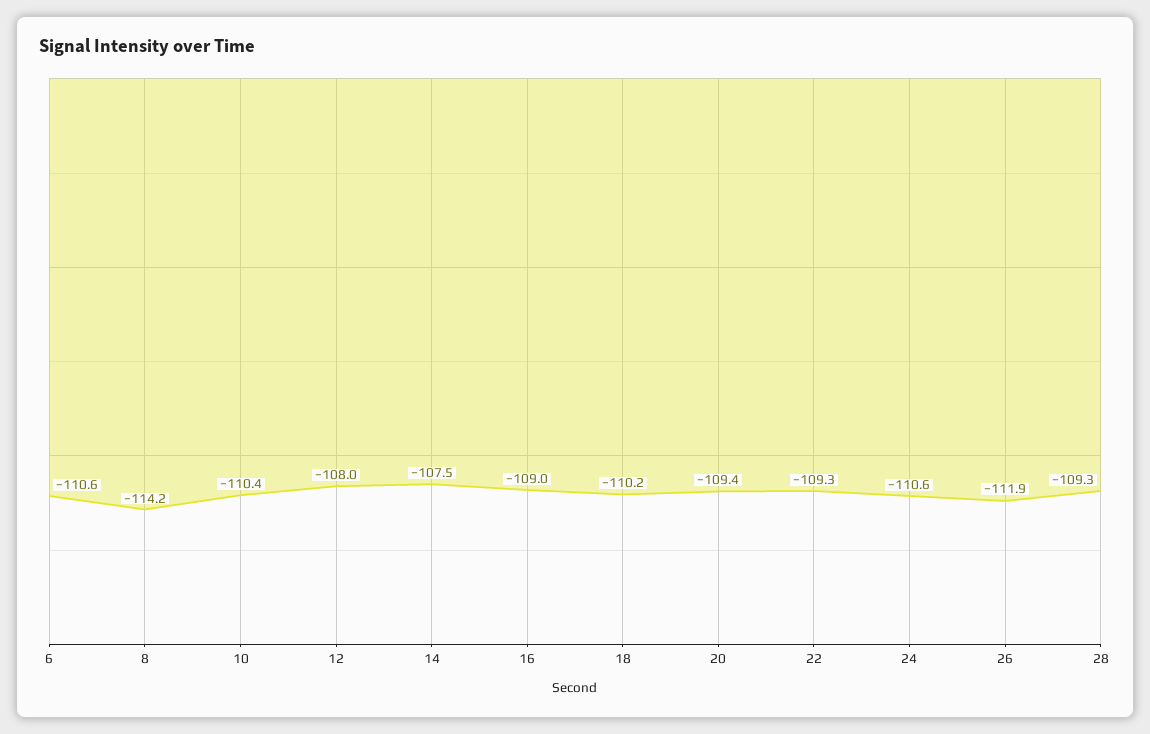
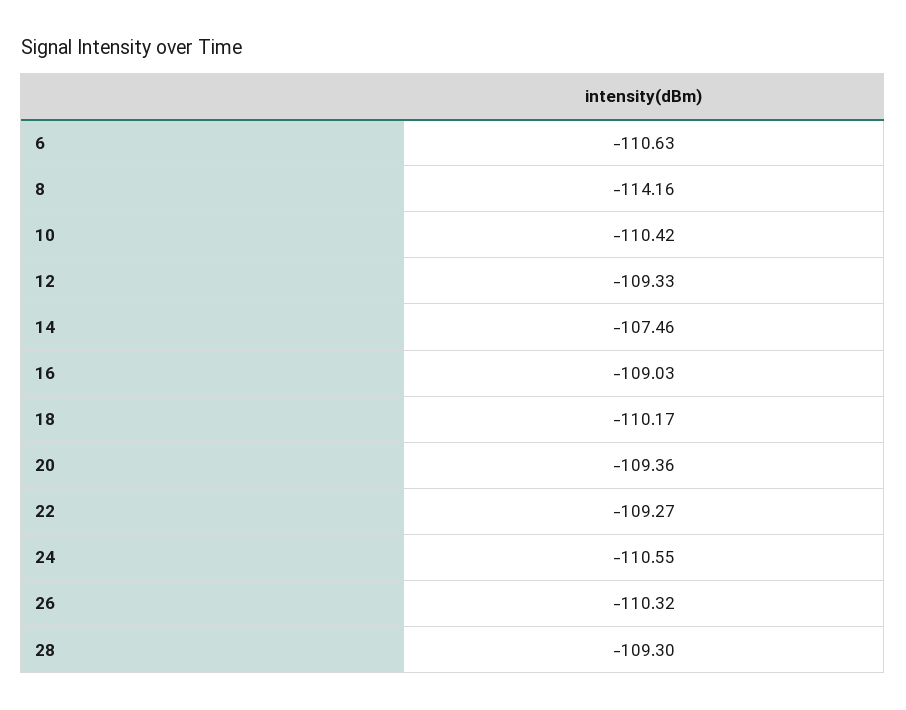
12: -108 -> -109.33
26: -111.9 -> -110.32

